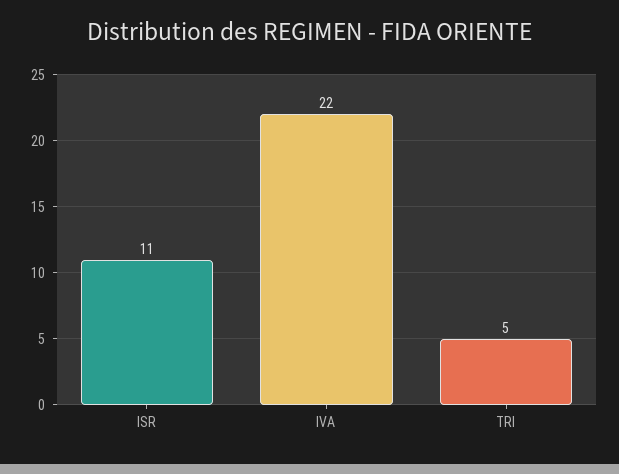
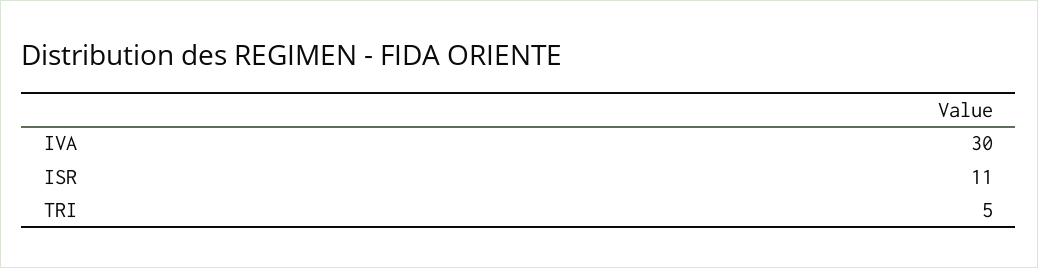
IVA: 22 -> 30

